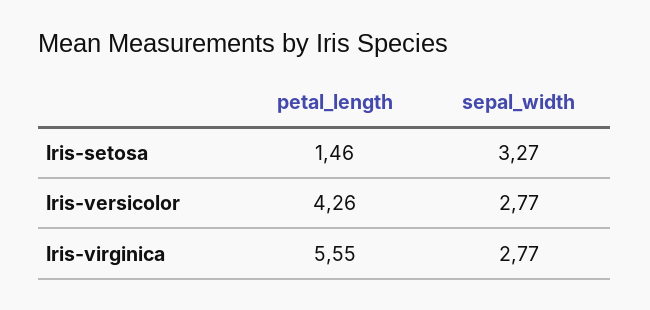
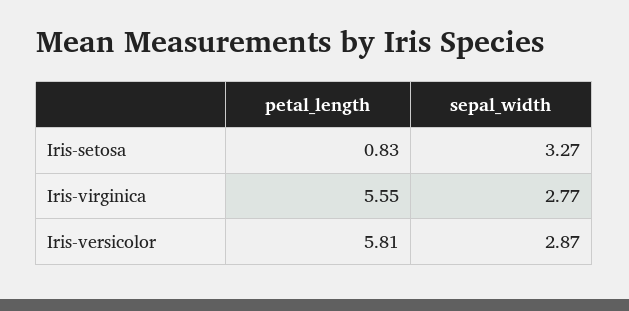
petal_length, Iris-setosa: 1.46 -> 0.83
petal_length, Iris-versicolor: 4.26 -> 5.81
sepal_width, Iris-versicolor: 2.77 -> 2.87

